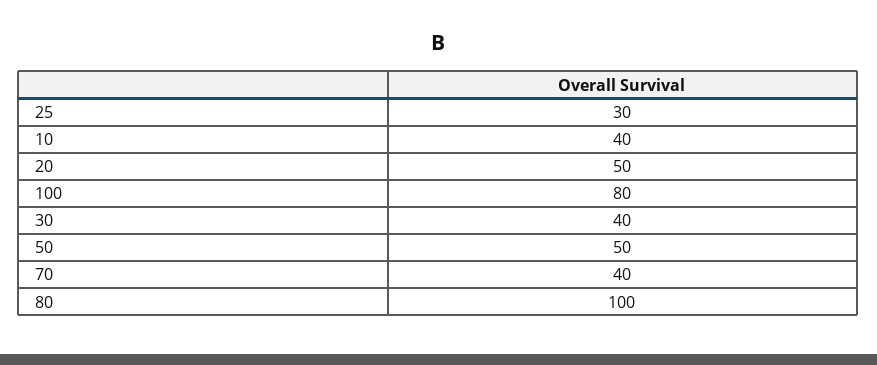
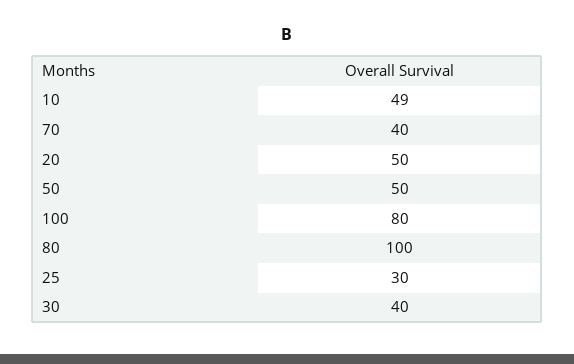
10: 40 -> 49

